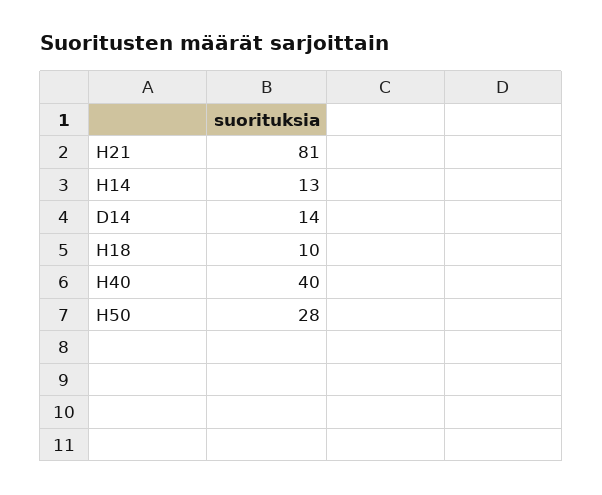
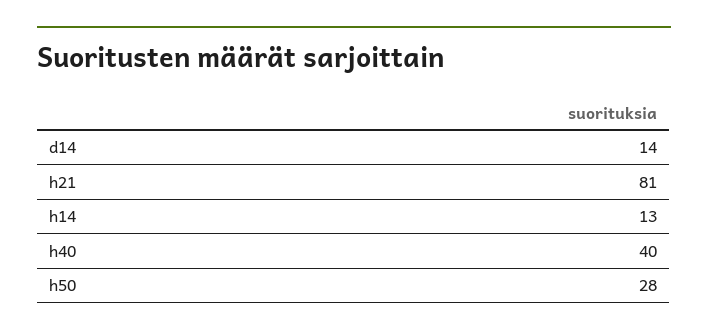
H18: 10 -> none

